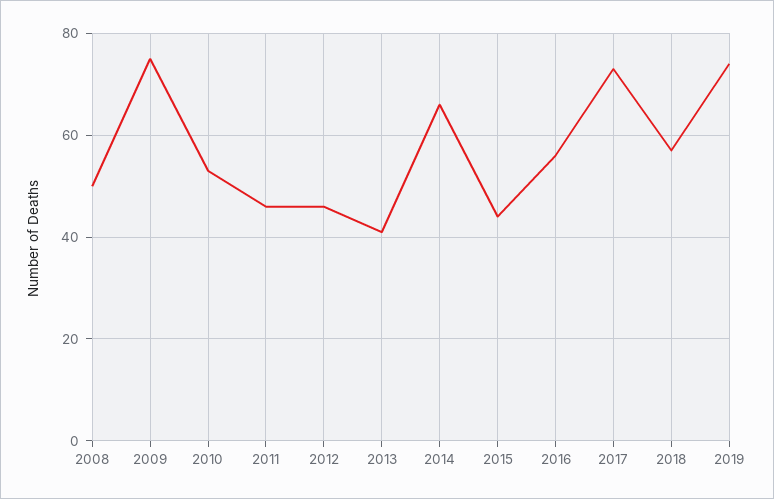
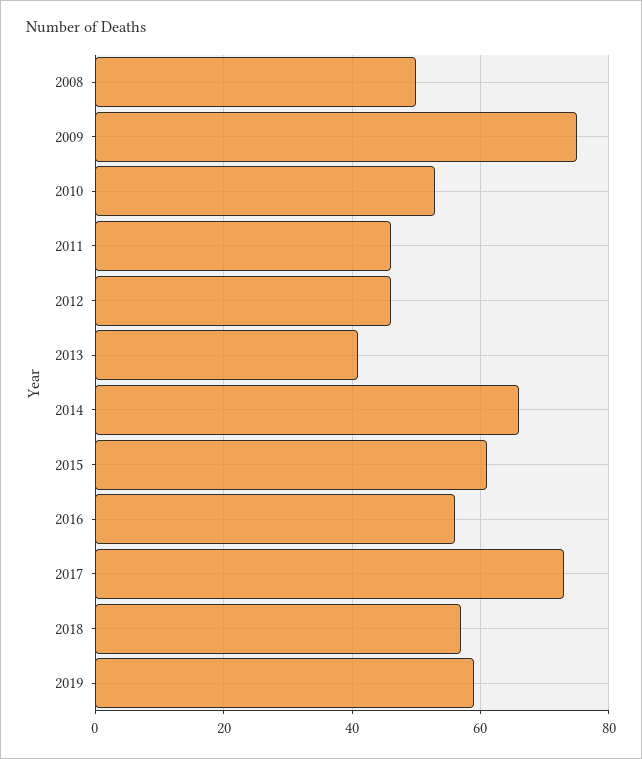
2015: 45 -> 60
2019: 75 -> 60

